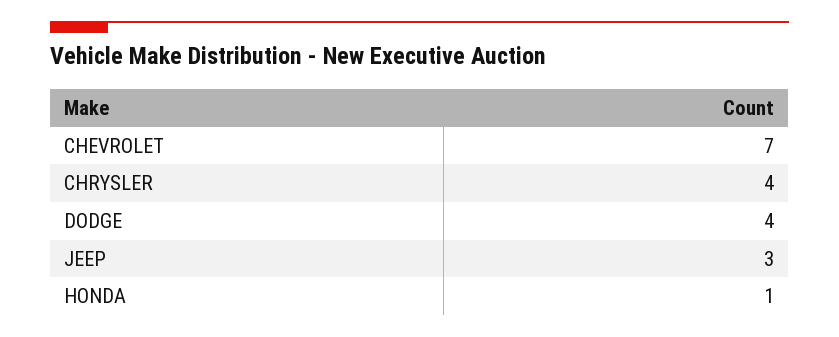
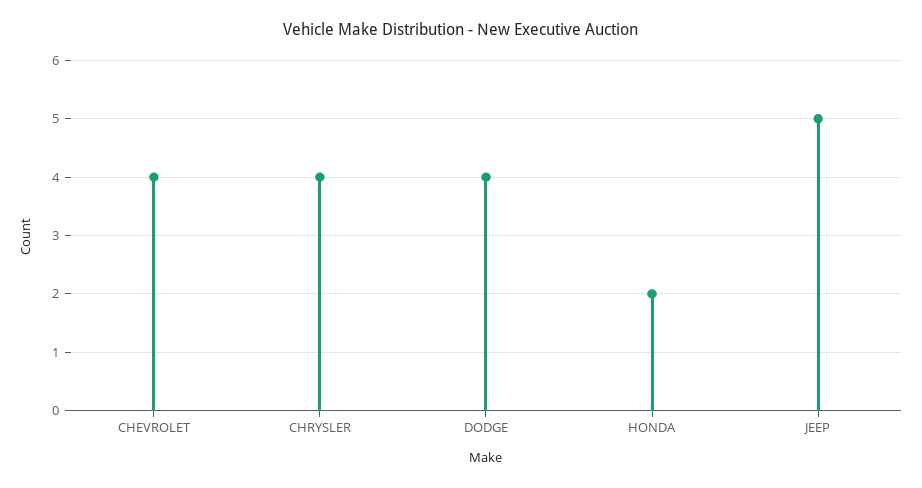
CHEVROLET: 7 -> 4
JEEP: 3 -> 5
HONDA: 1 -> 2

